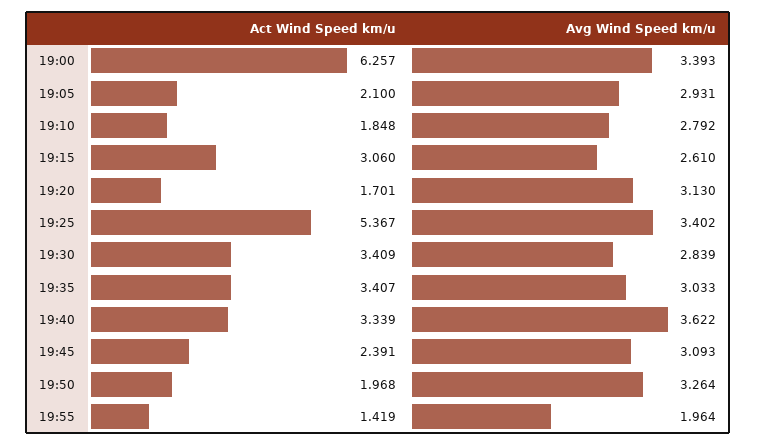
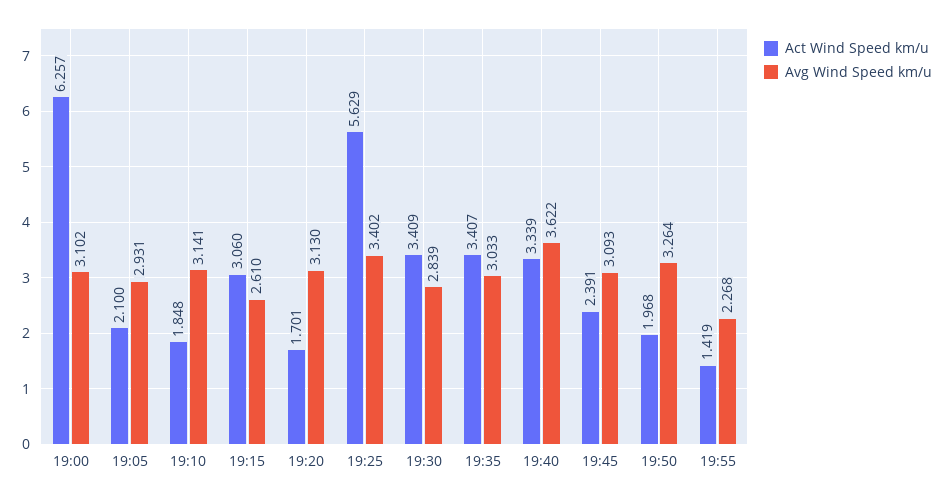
Avg Wind Speed km/u, 19:00: 3.393 -> 3.102
Avg Wind Speed km/u, 19:10: 2.792 -> 3.141
Act Wind Speed km/u, 19:25: 5.367 -> 5.629
Avg Wind Speed km/u, 19:55: 1.964 -> 2.268

